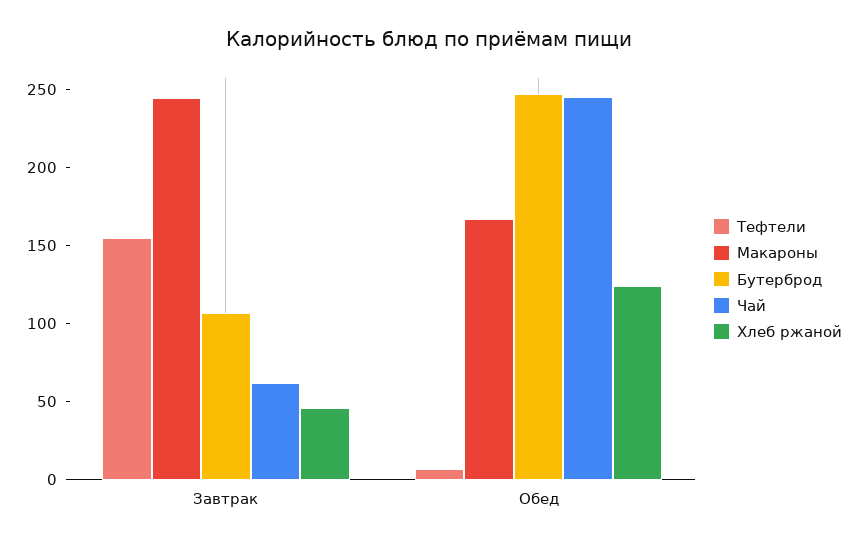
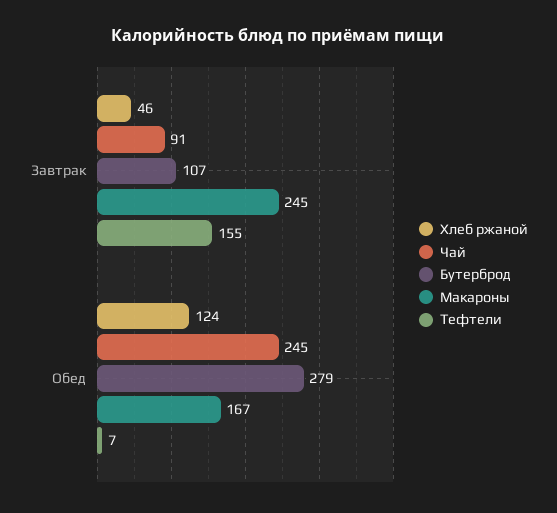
Чай, Завтрак: 60 -> 91
Бутерброд, Обед: 250 -> 279

